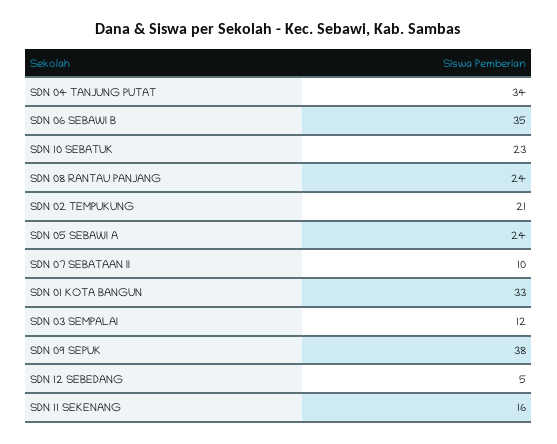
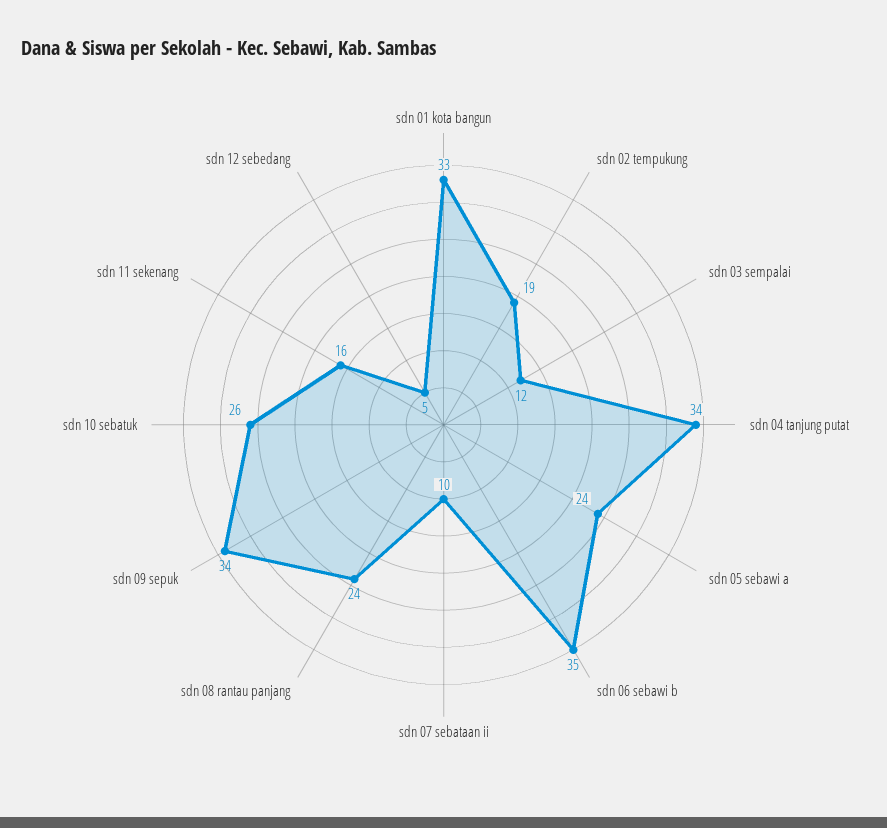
SDN 10 SEBATUK: 23 -> 26
SDN 02 TEMPUKUNG: 21 -> 19
SDN 09 SEPUK: 38 -> 34

